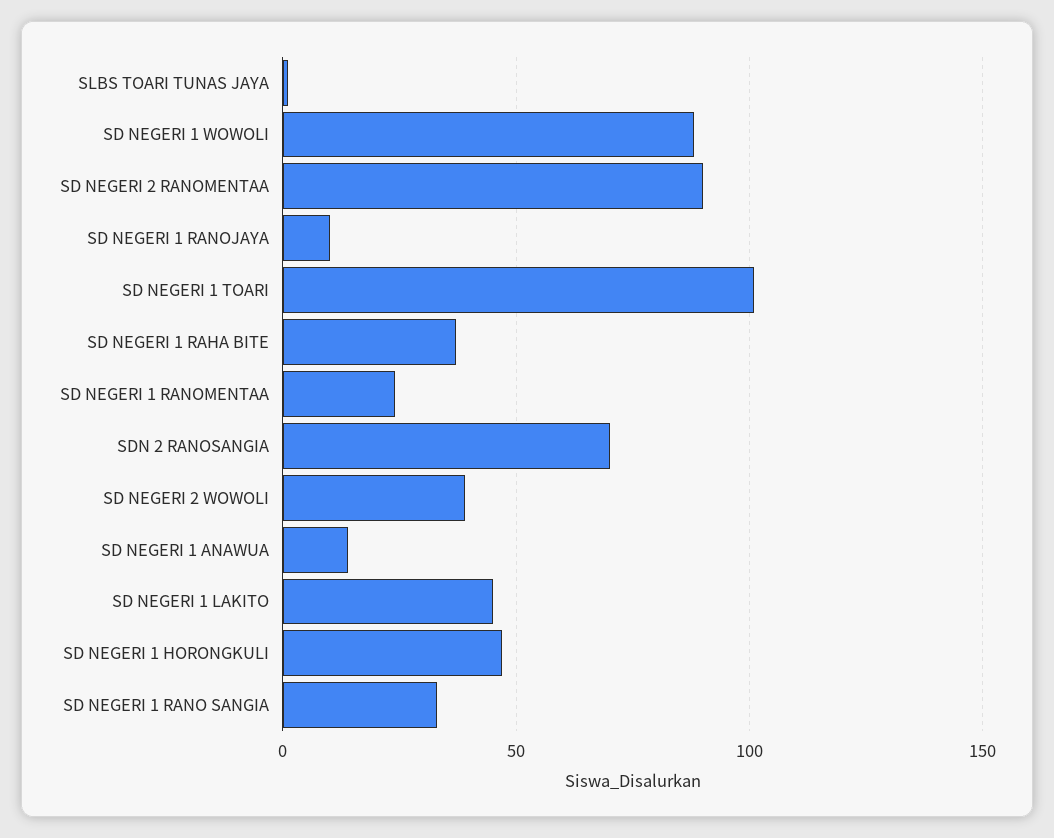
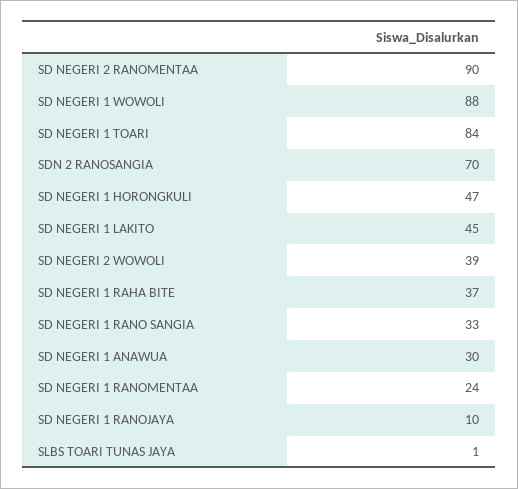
SD NEGERI 1 TOARI: 100 -> 84
SD NEGERI 1 ANAWUA: 15 -> 30

